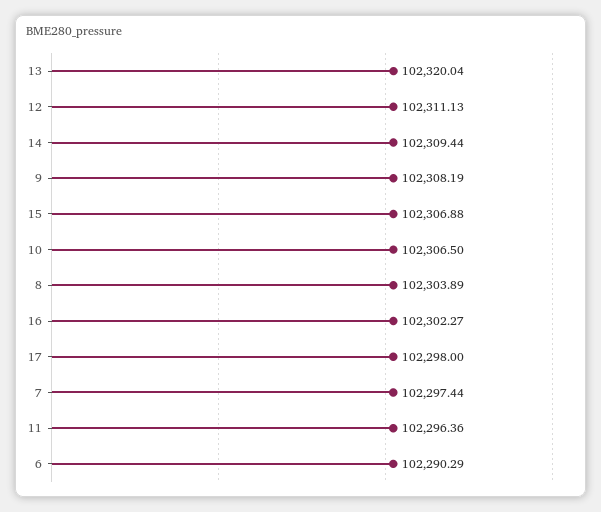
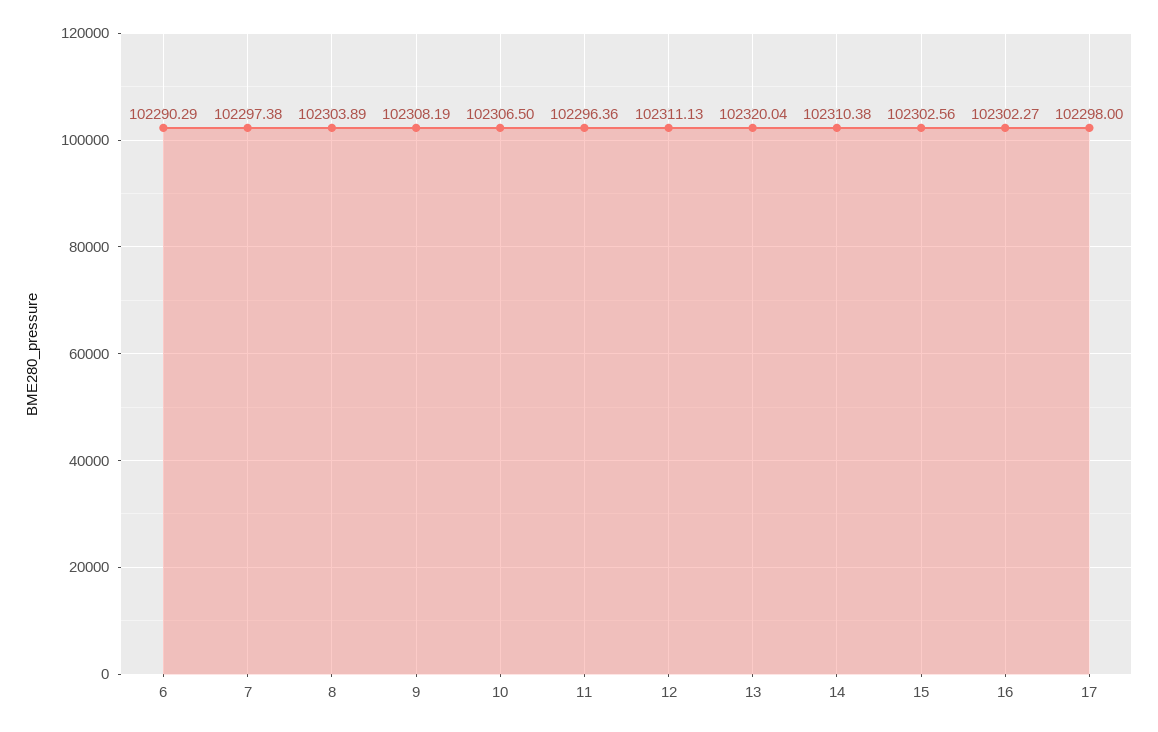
14: 102309.44 -> 102310.38
15: 102306.88 -> 102302.56
7: 102297.44 -> 102297.38

